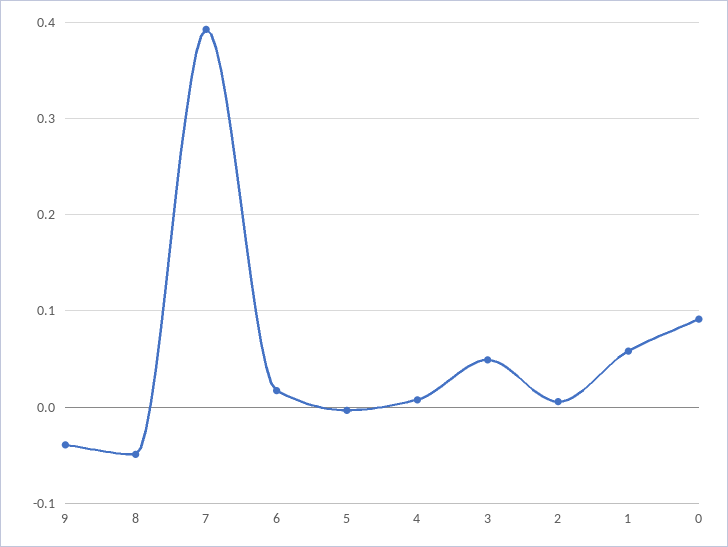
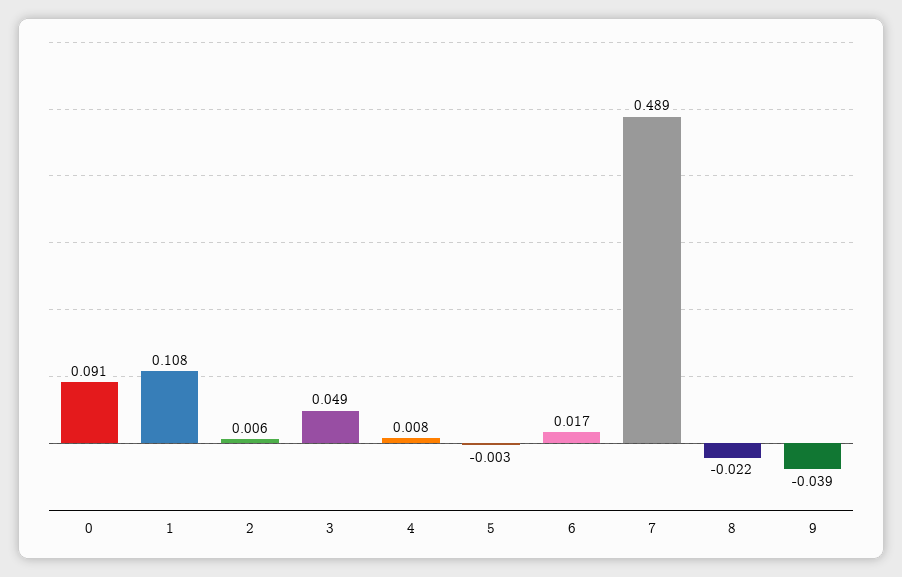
8: -0.05 -> -0.022
7: 0.39 -> 0.489
1: 0.06 -> 0.108

